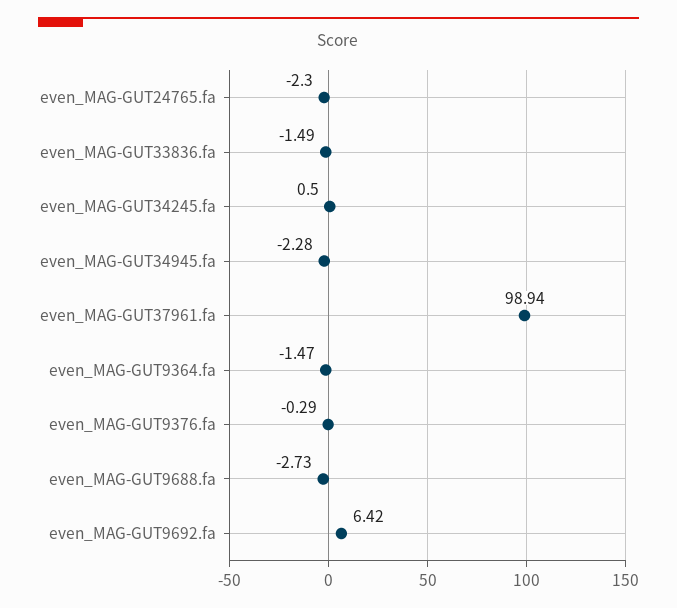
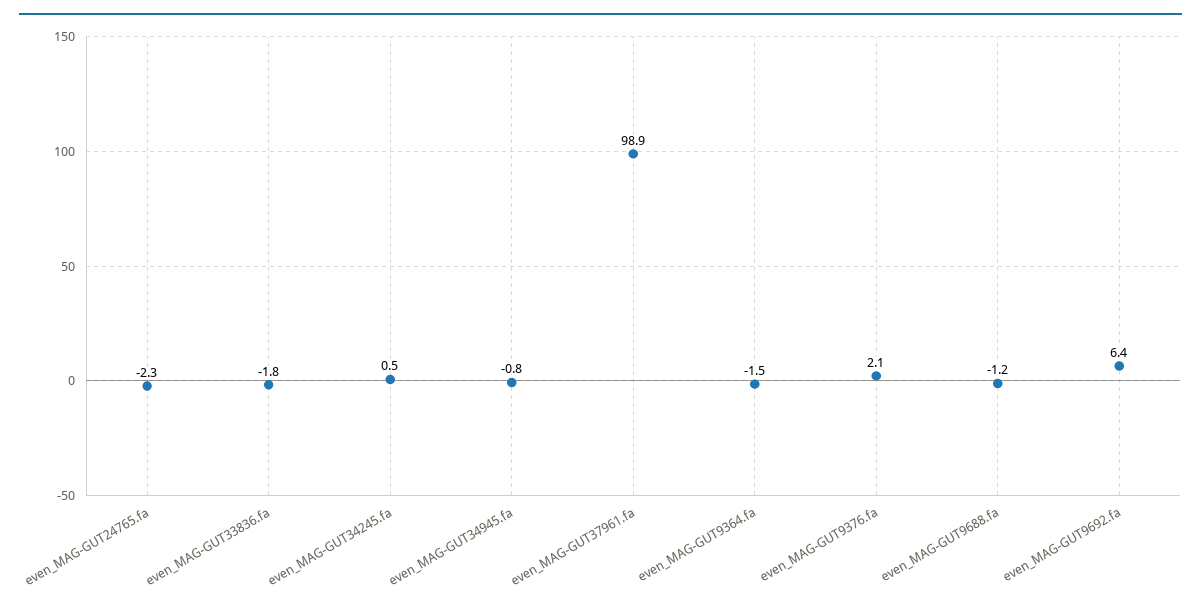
even_MAG-GUT33836.fa: -1.49 -> -1.8
even_MAG-GUT34945.fa: -2.28 -> -0.8
even_MAG-GUT9376.fa: -0.29 -> 2.1
even_MAG-GUT9688.fa: -2.73 -> -1.2

